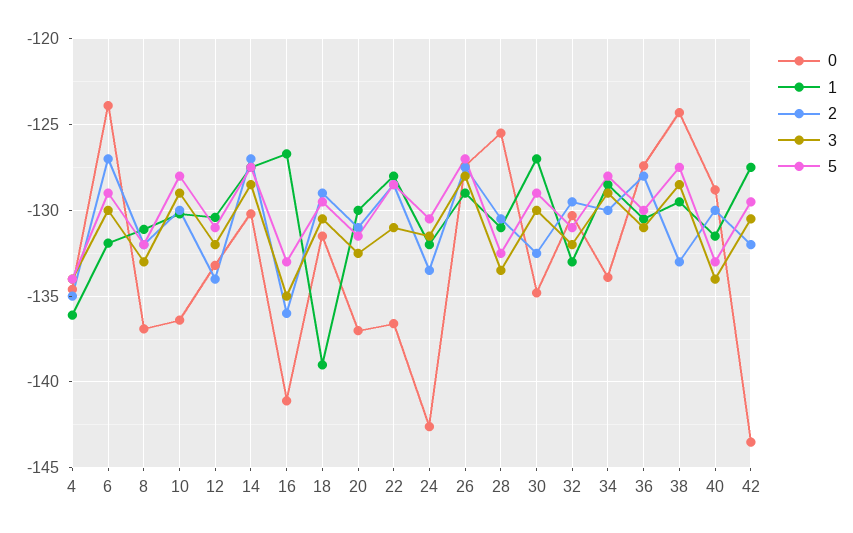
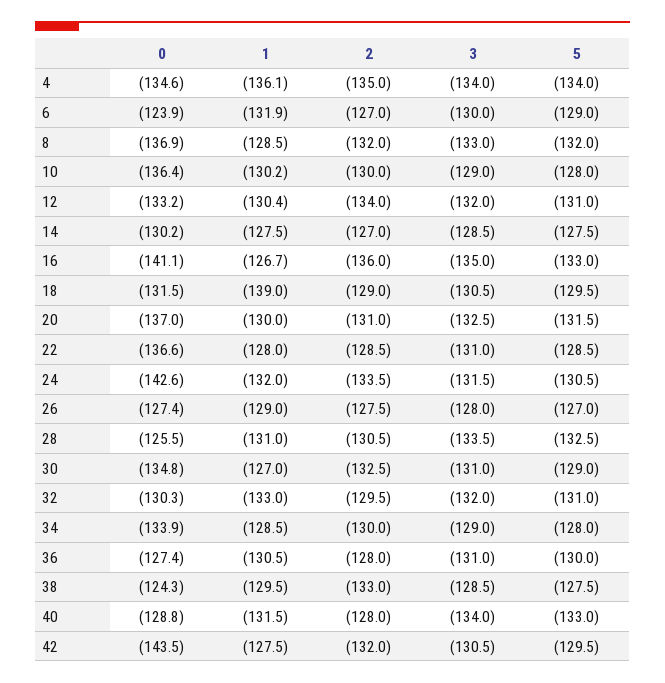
1, 8: -131 -> -128.5
3, 30: -130 -> -131
2, 40: -130 -> -128

